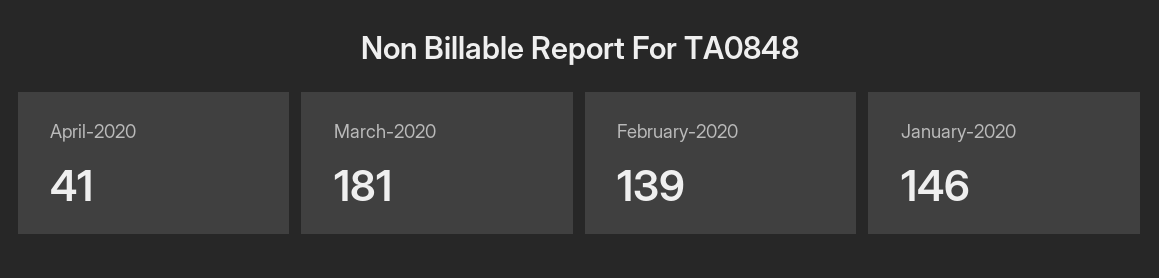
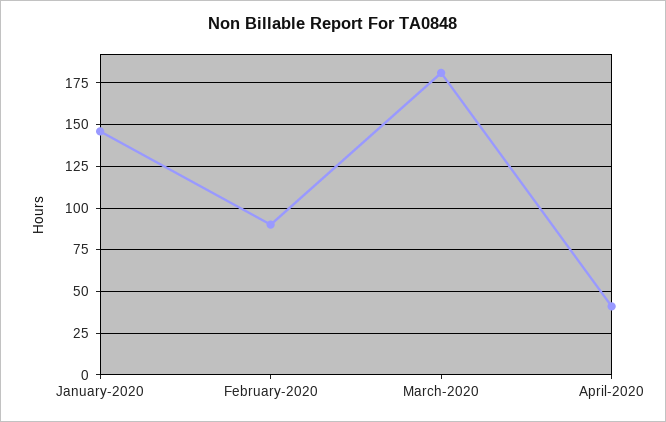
February-2020: 139 -> 90

